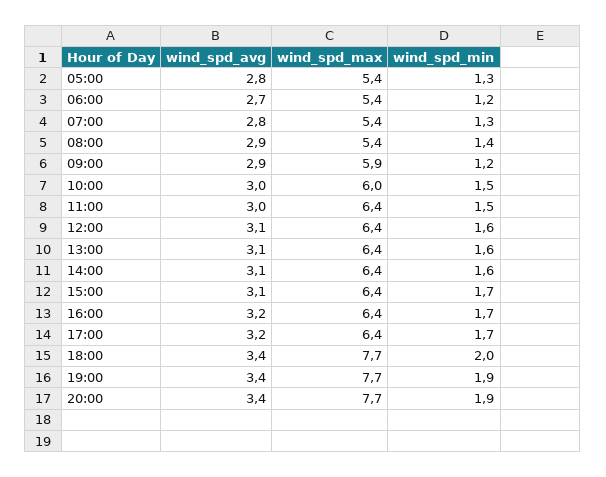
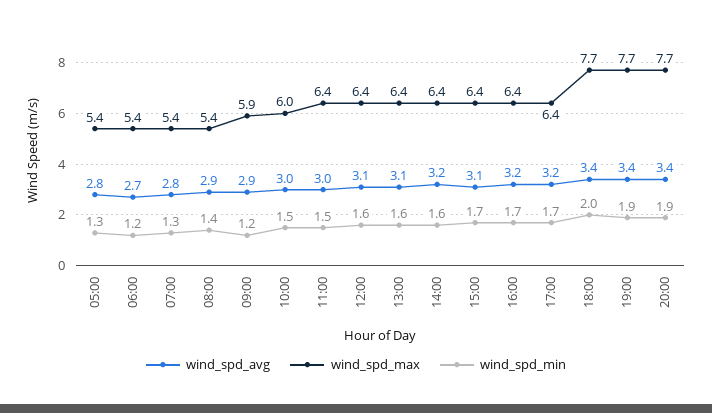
wind_spd_avg, 14:00: 3.1 -> 3.2

